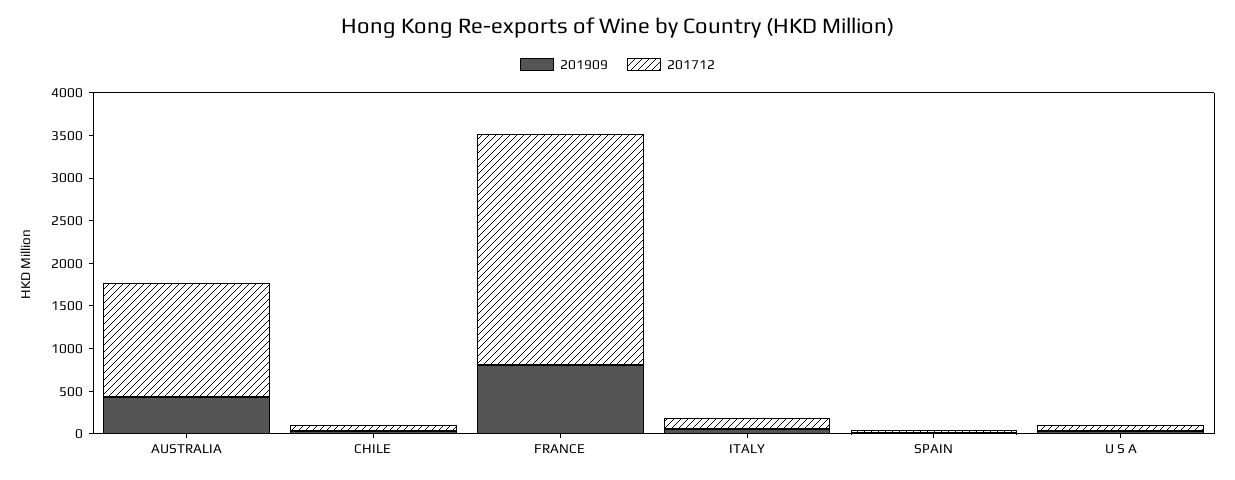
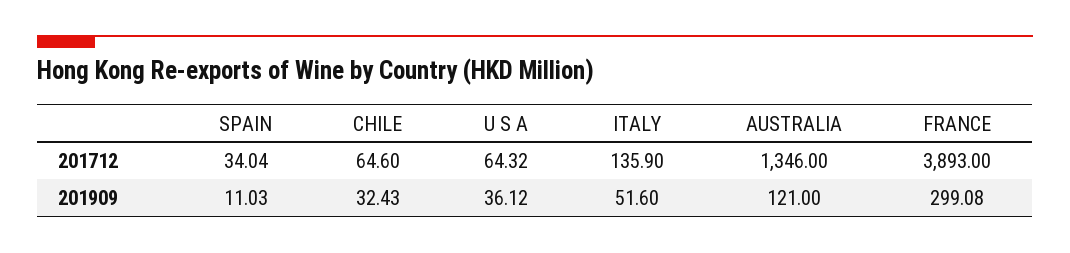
201909, AUSTRALIA: 400 -> 121
201909, FRANCE: 800 -> 299.08
201712, FRANCE: 2700 -> 3893

